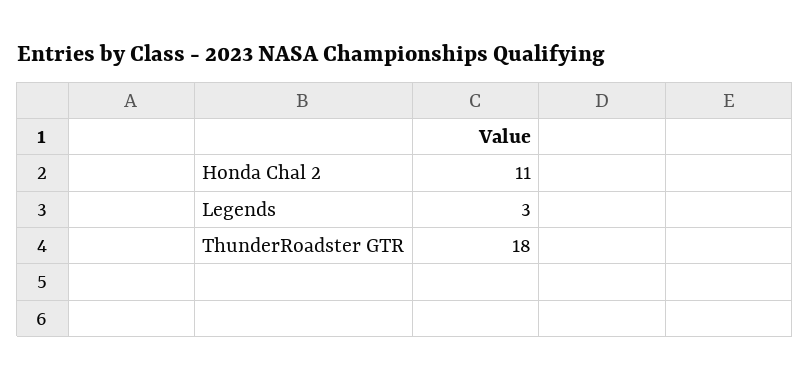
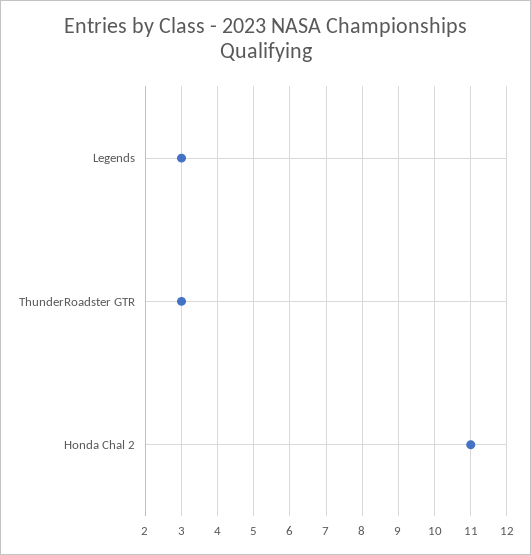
ThunderRoadster GTR: 18 -> 3

